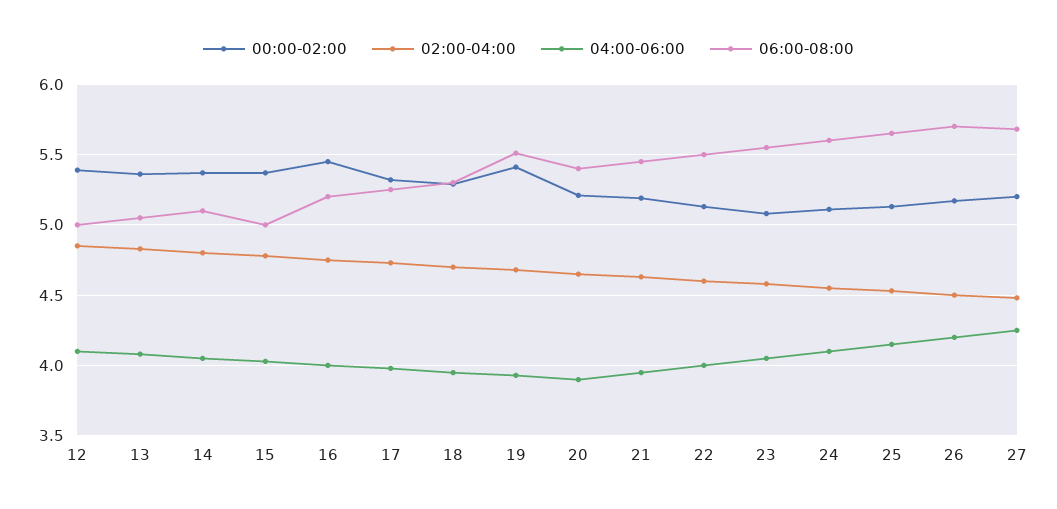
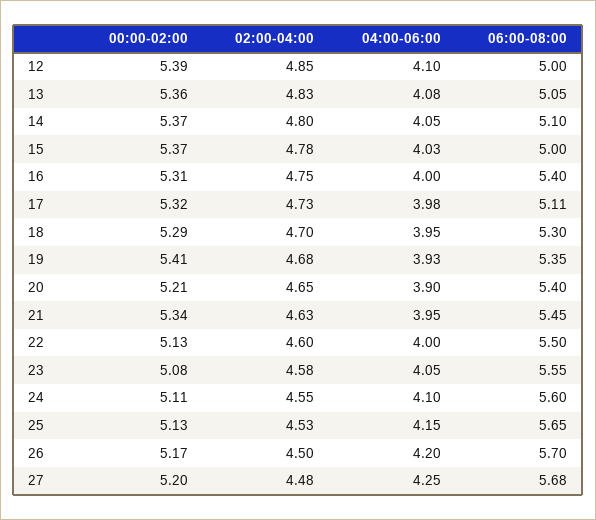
00:00-02:00, 16: 5.45 -> 5.31
06:00-08:00, 16: 5.2 -> 5.4
06:00-08:00, 17: 5.25 -> 5.11
06:00-08:00, 19: 5.5 -> 5.35
00:00-02:00, 21: 5.2 -> 5.34

